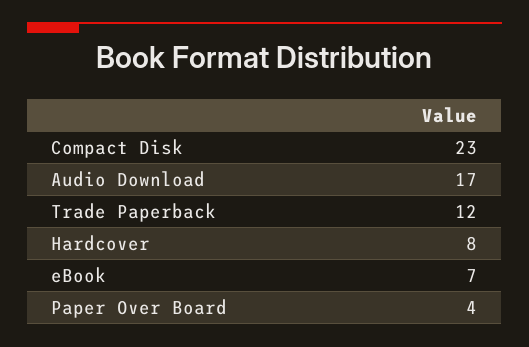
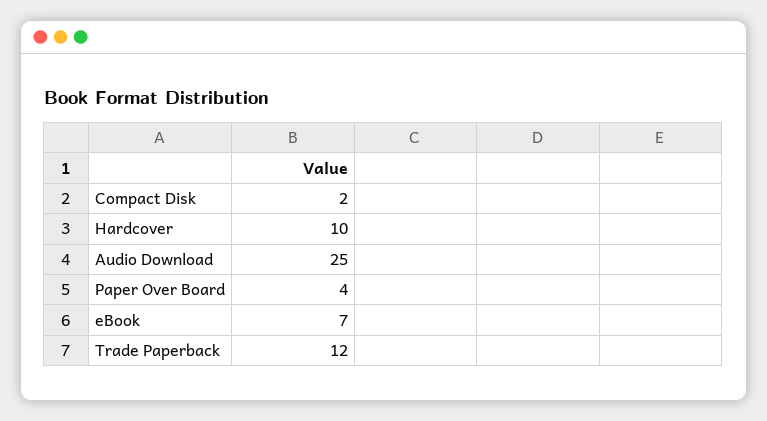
Compact Disk: 23 -> 2
Audio Download: 17 -> 25
Hardcover: 8 -> 10

